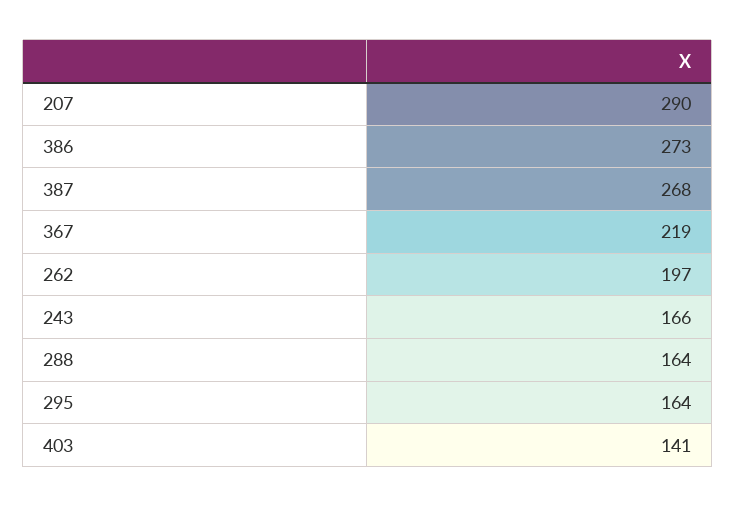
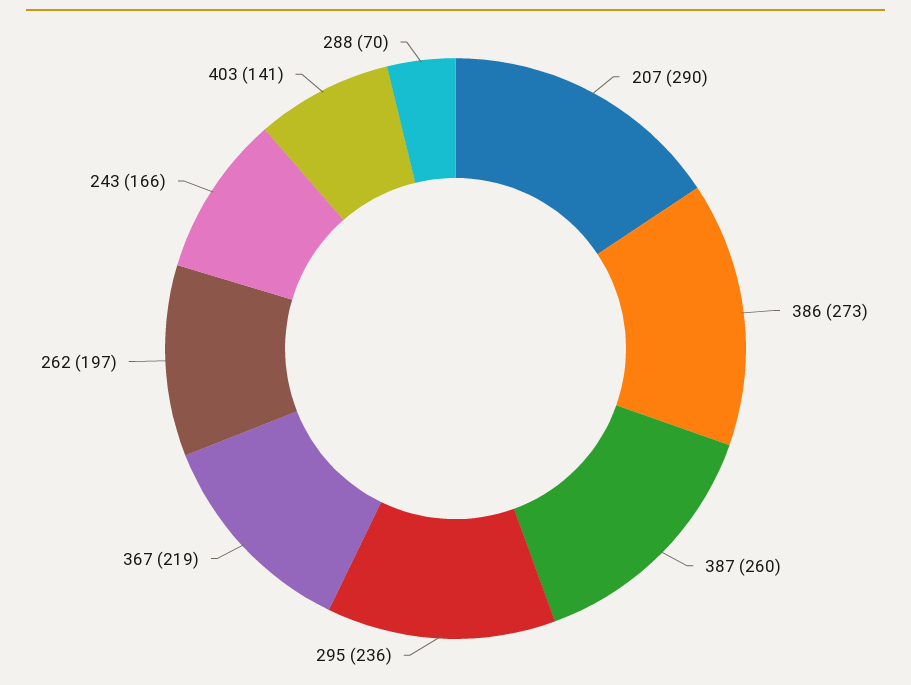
387: 268 -> 260
288: 164 -> 70
295: 164 -> 236

